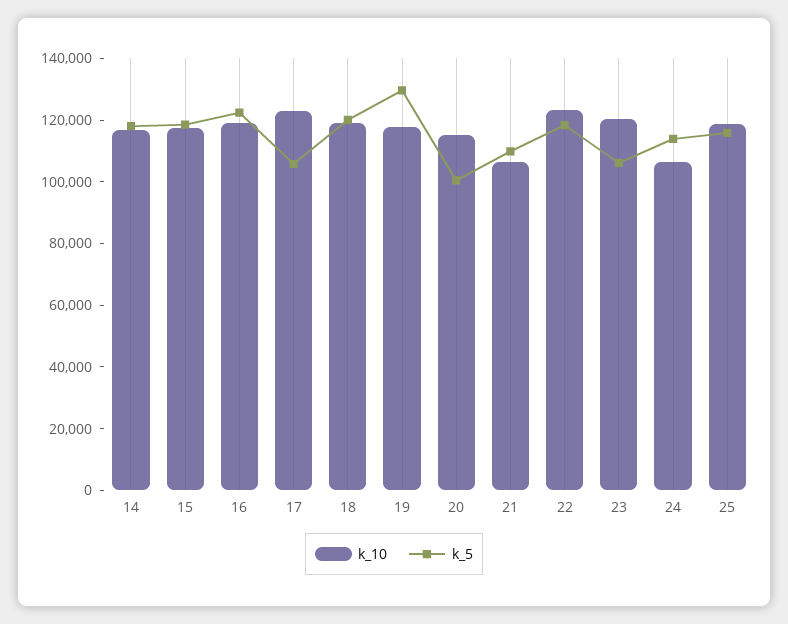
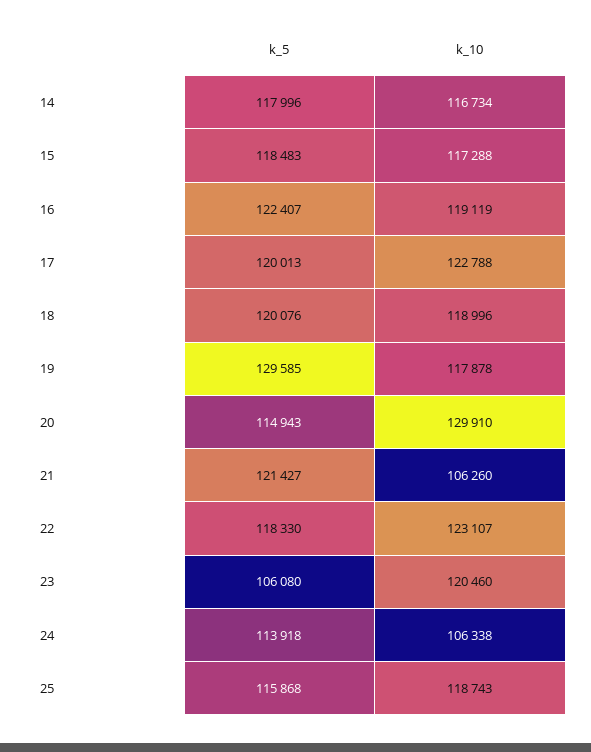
k_5, 17: 105000 -> 120013
k_10, 20: 115000 -> 129910
k_5, 20: 100000 -> 114943
k_5, 21: 110000 -> 121427

